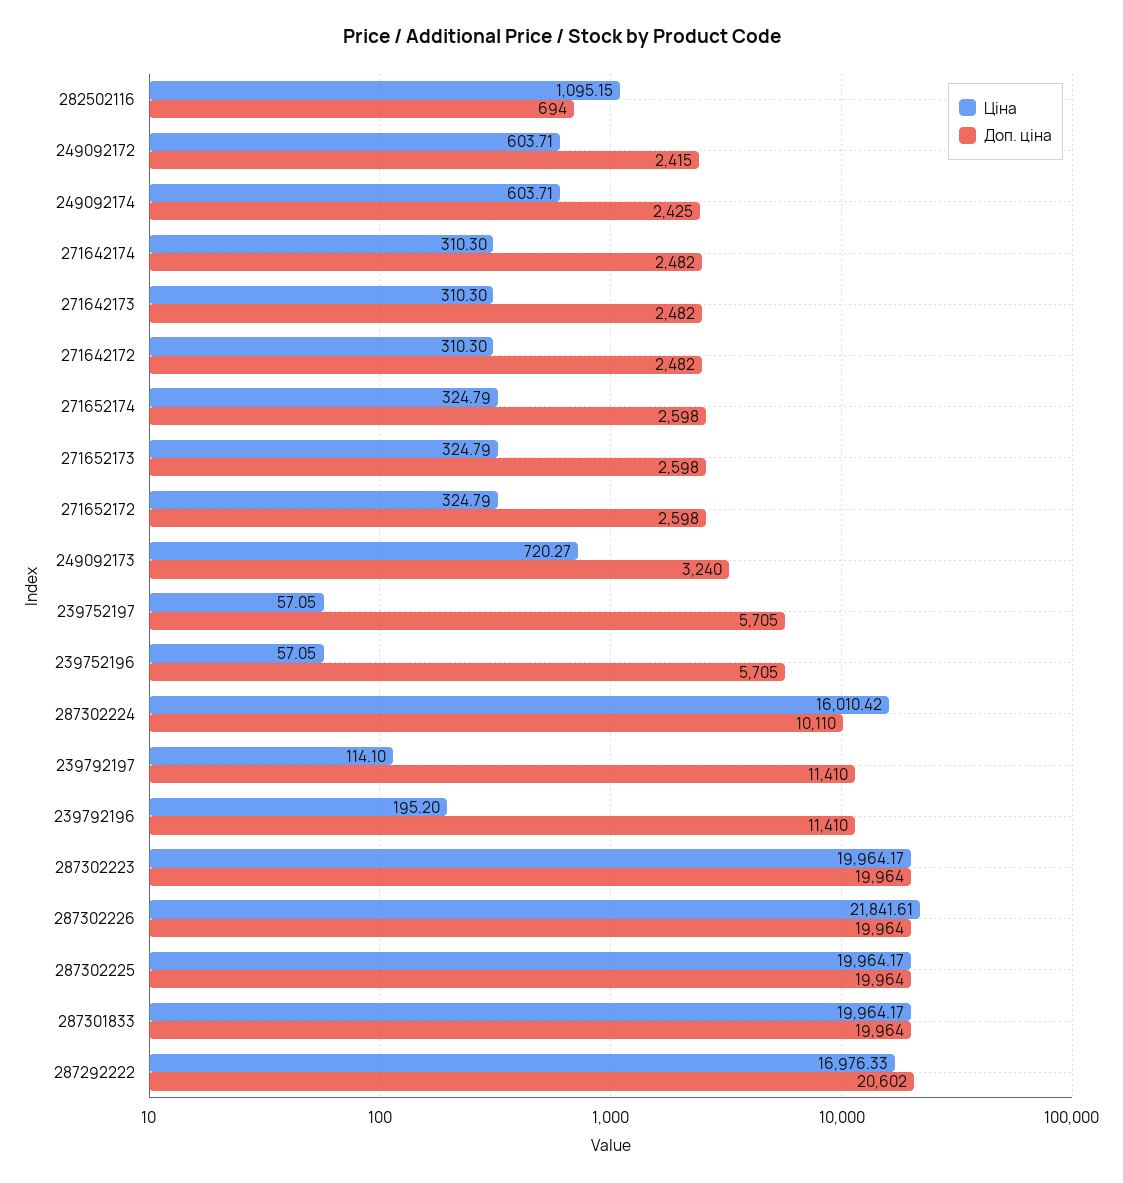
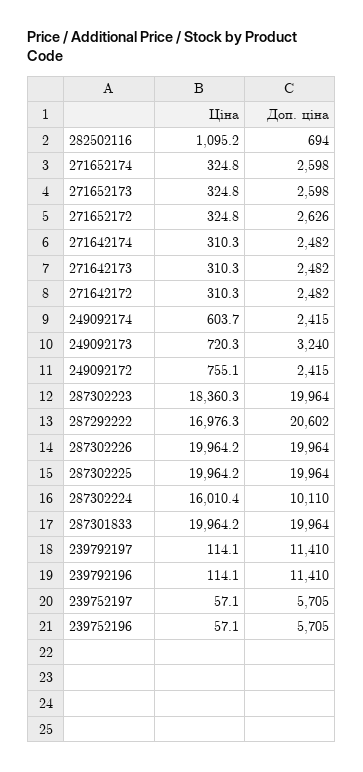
Ціна, 249092172: 603.71 -> 755.1
Доп. ціна, 249092174: 2425 -> 2415
Доп. ціна, 271652172: 2598 -> 2626
Ціна, 239792196: 195.2 -> 114.1
Ціна, 287302223: 19964.17 -> 18360.3
Ціна, 287302226: 21841.61 -> 19964.2

